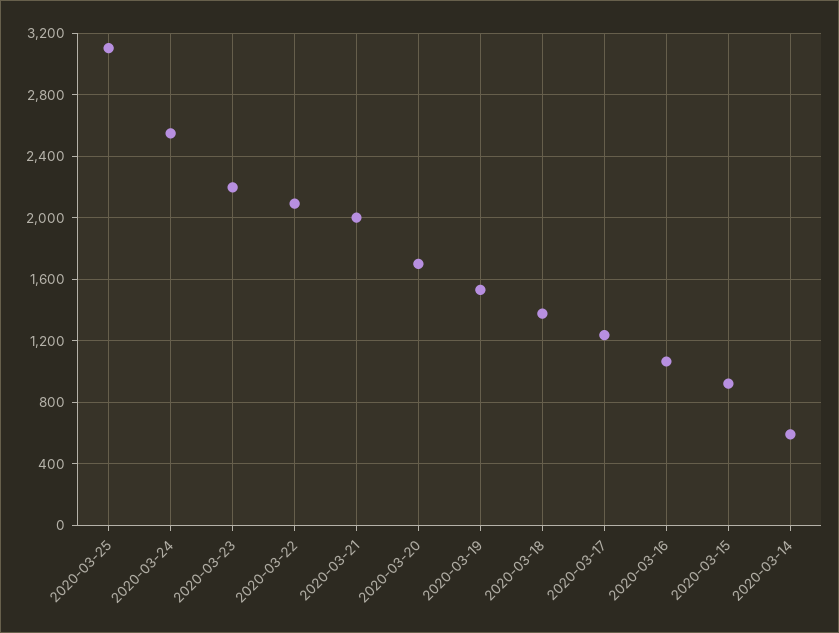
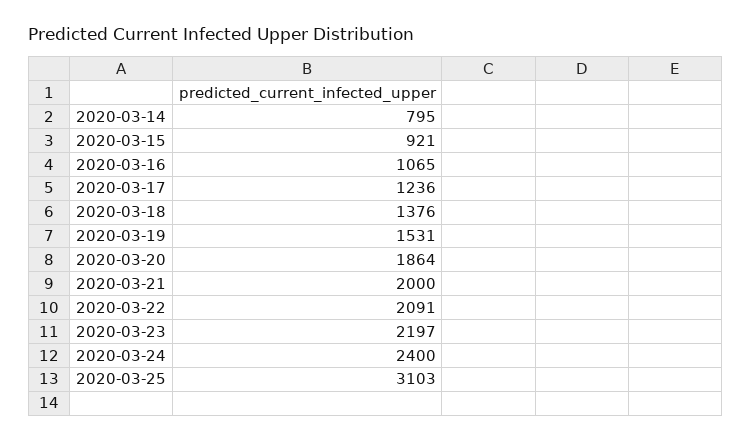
2020-03-24: 2550 -> 2400
2020-03-20: 1700 -> 1864
2020-03-14: 600 -> 795

